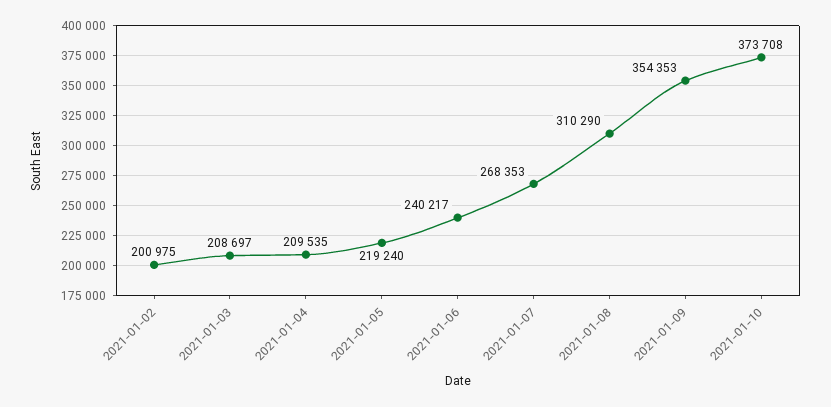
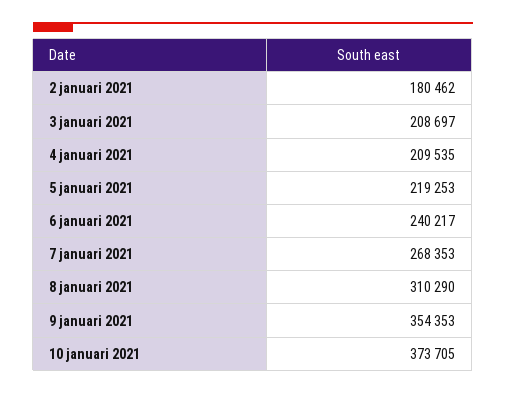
2021-01-02: 200975 -> 180462
2021-01-05: 219240 -> 219253
2021-01-10: 373708 -> 373705

